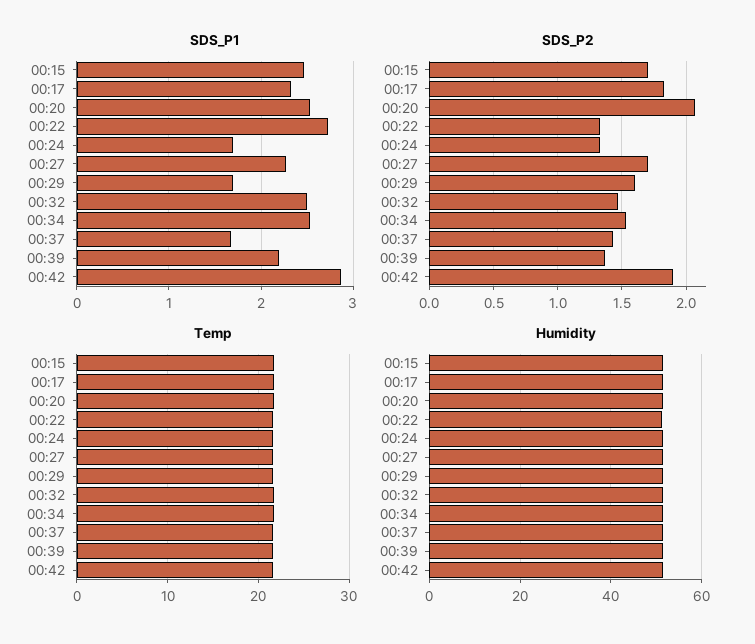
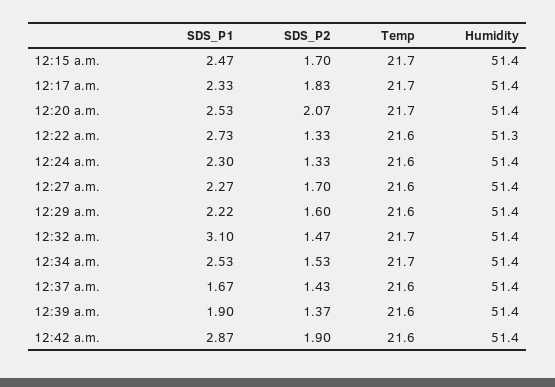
SDS_P1, 00:24: 1.7 -> 2.3
SDS_P1, 00:29: 1.7 -> 2.22
SDS_P1, 00:32: 2.5 -> 3.1
SDS_P1, 00:39: 2.2 -> 1.9

